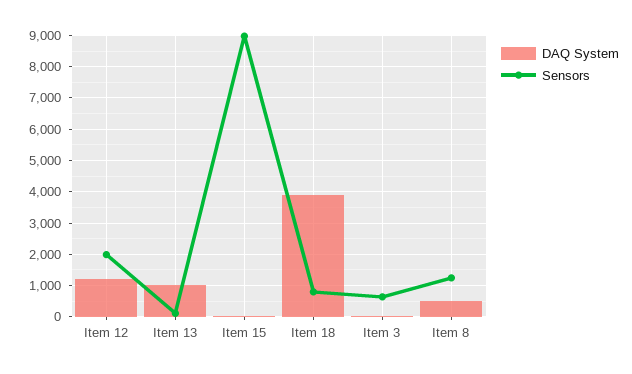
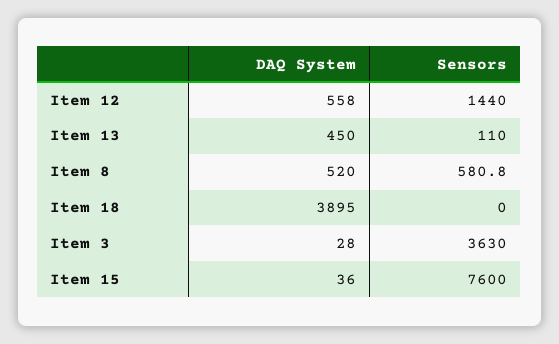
DAQ System, Item 12: 1200 -> 558
Sensors, Item 12: 2000 -> 1440
DAQ System, Item 13: 1000 -> 450
Sensors, Item 15: 9000 -> 7600
Sensors, Item 18: 800 -> 0
Sensors, Item 3: 600 -> 3630
Sensors, Item 8: 1200 -> 580.8

